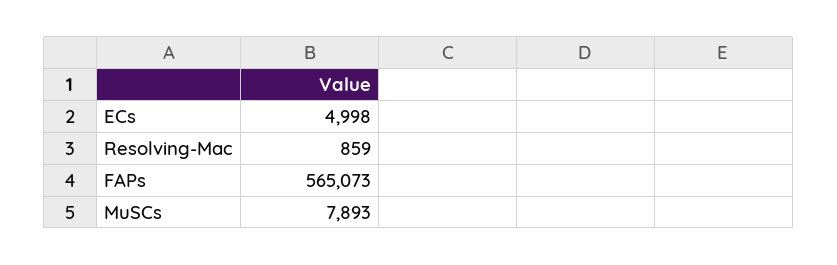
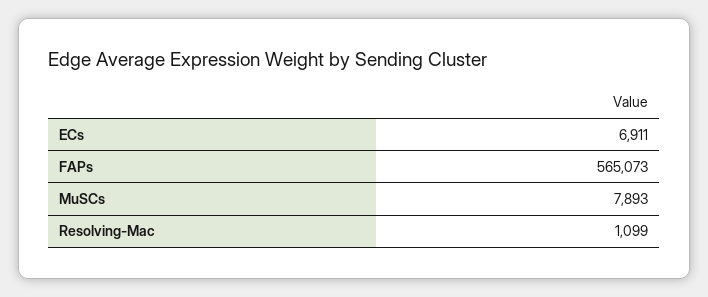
ECs: 4998 -> 6911
Resolving-Mac: 859 -> 1099

